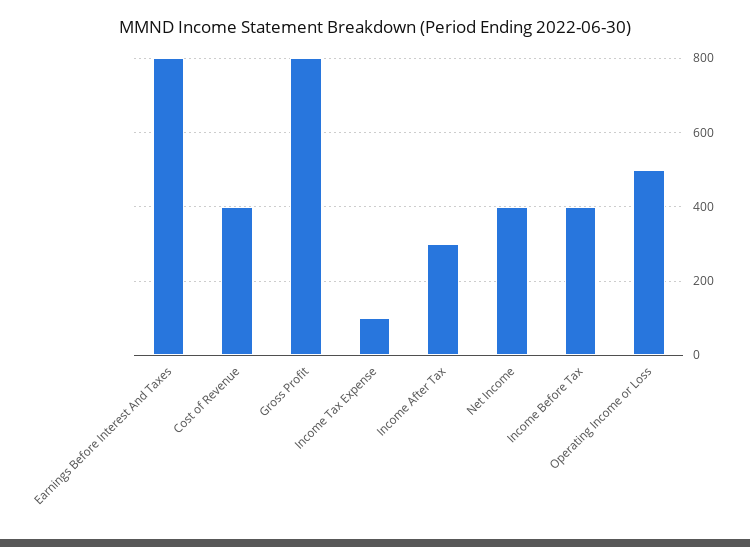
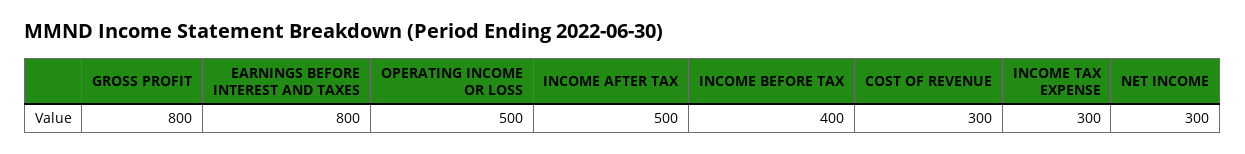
Cost of Revenue: 400 -> 300
Income Tax Expense: 100 -> 300
Income After Tax: 300 -> 500
Net Income: 400 -> 300

